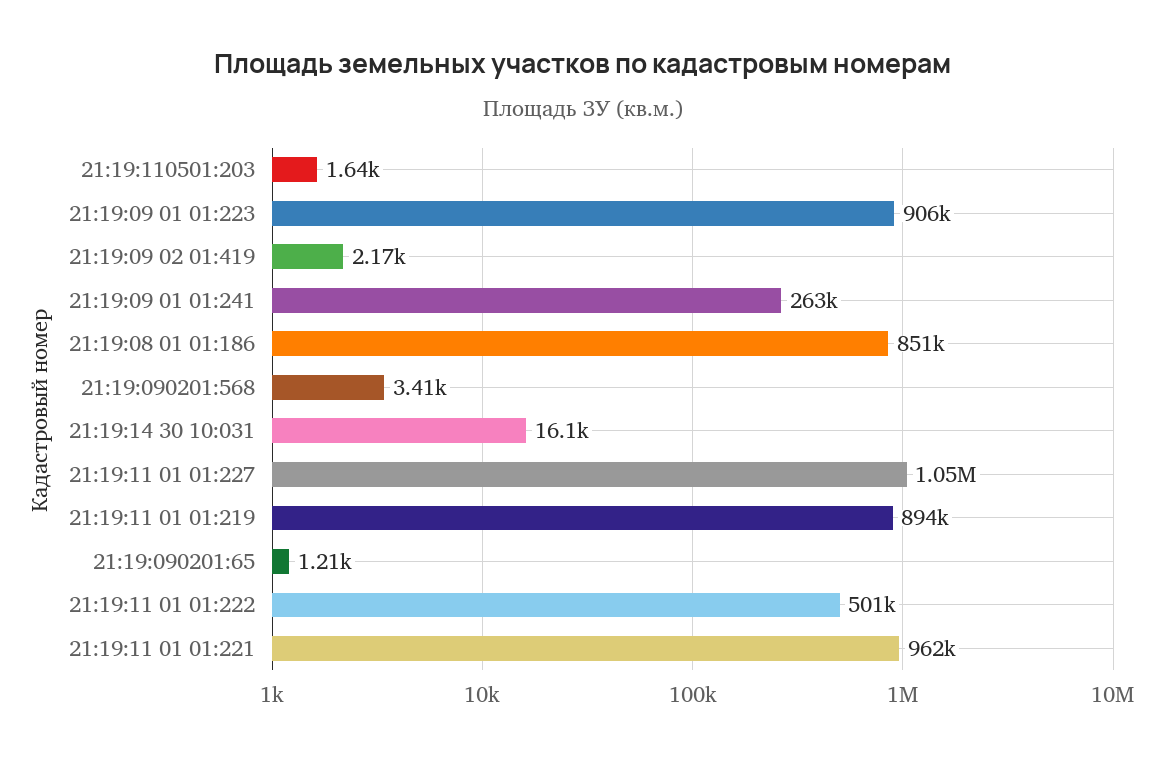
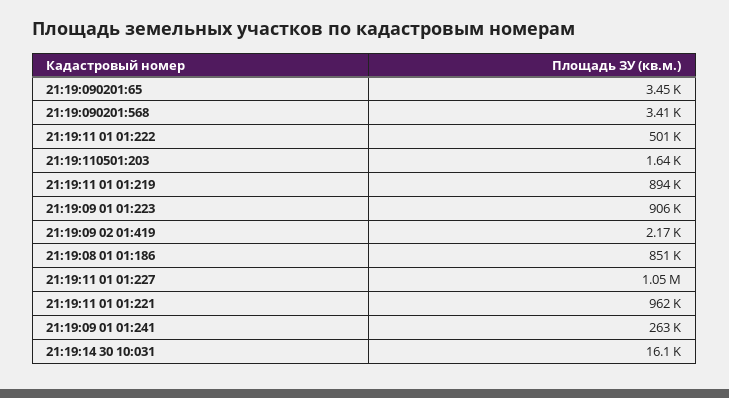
21:19:090201:65: 1210 -> 3450

